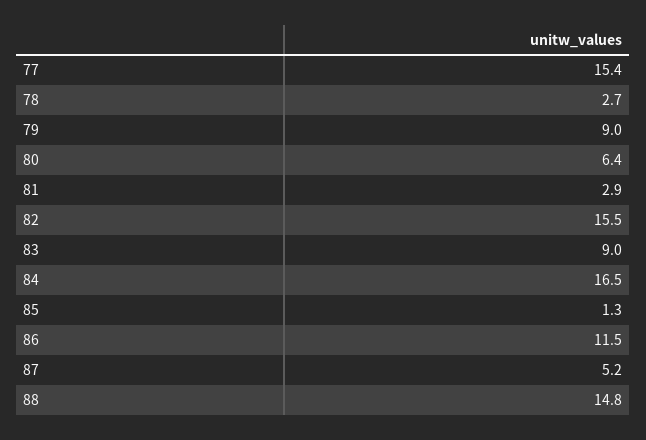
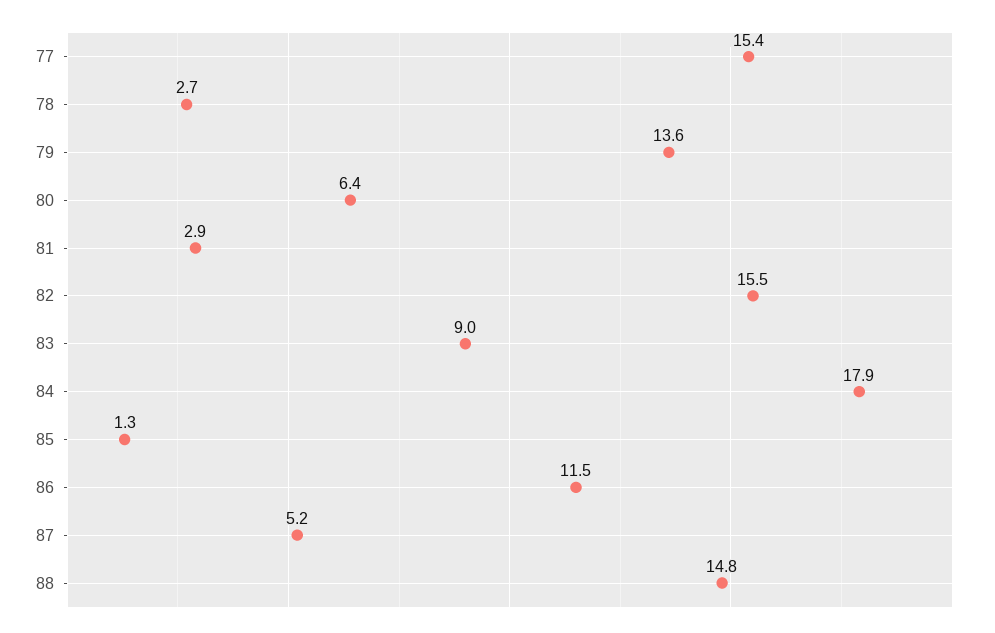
79: 9 -> 13.6
84: 16.5 -> 17.9

